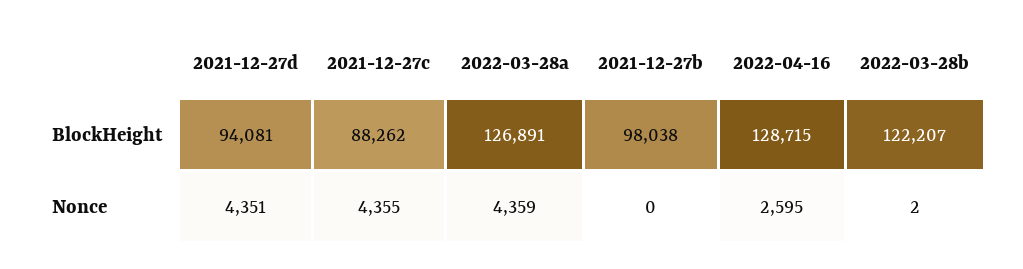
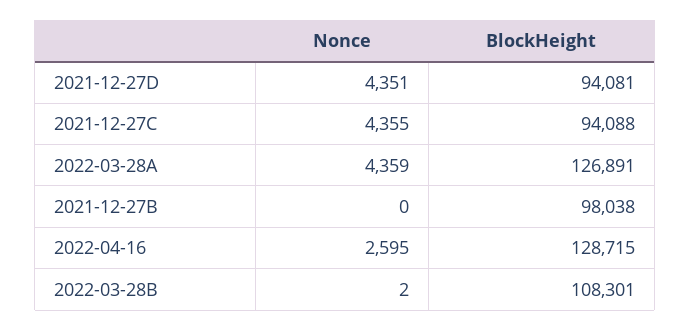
2021-12-27c, BlockHeight: 88262 -> 94088
2022-03-28b, BlockHeight: 122207 -> 108301

